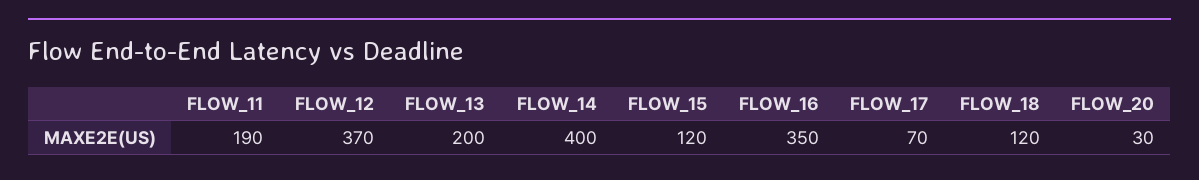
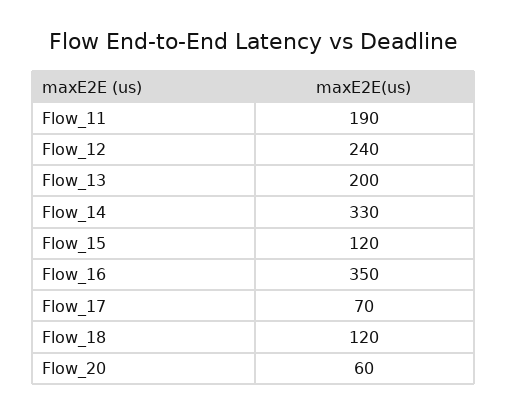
FLOW_12: 370 -> 240
FLOW_14: 400 -> 330
FLOW_20: 30 -> 60

